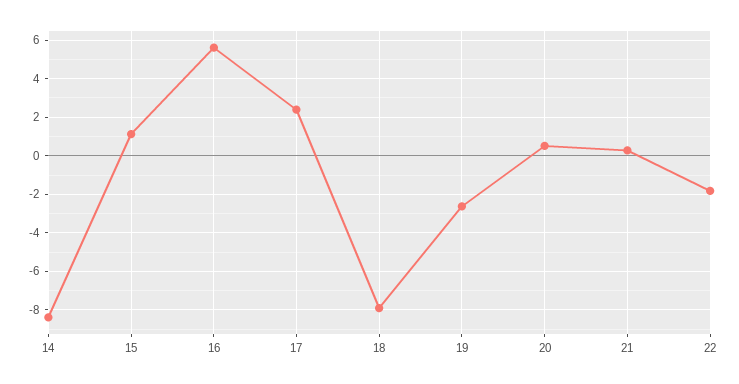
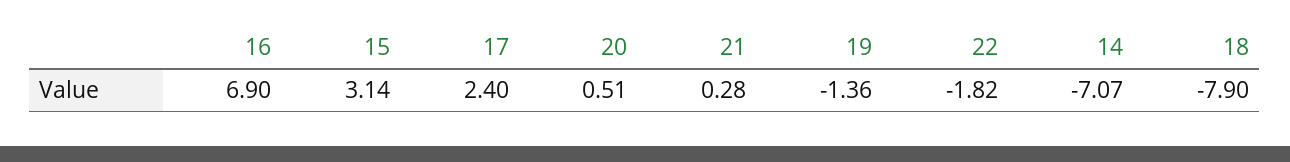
14: -8.5 -> -7.07
15: 1 -> 3.14
16: 5.5 -> 6.9
19: -2.5 -> -1.36

